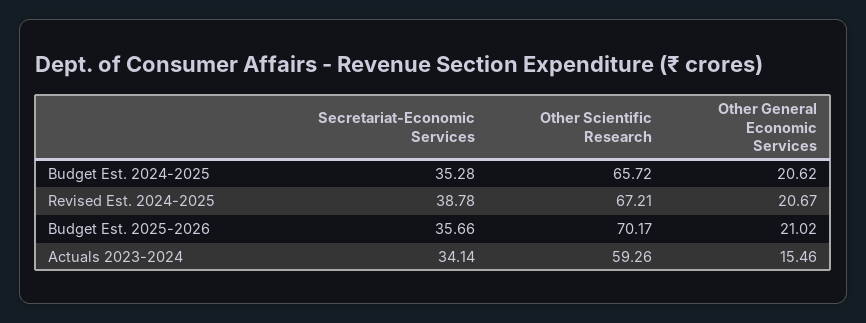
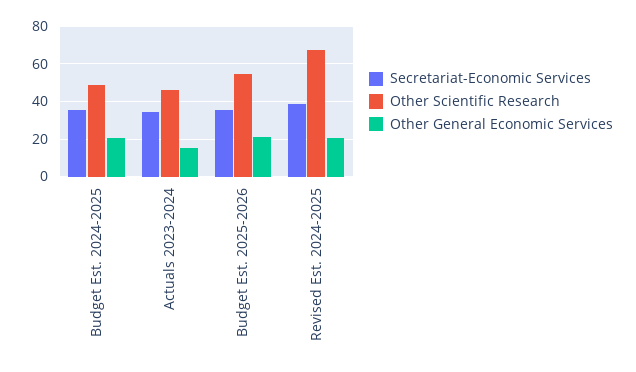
Other Scientific Research, Budget Est. 2024-2025: 65.72 -> 50
Other Scientific Research, Budget Est. 2025-2026: 70.17 -> 55
Other Scientific Research, Actuals 2023-2024: 59.26 -> 45

